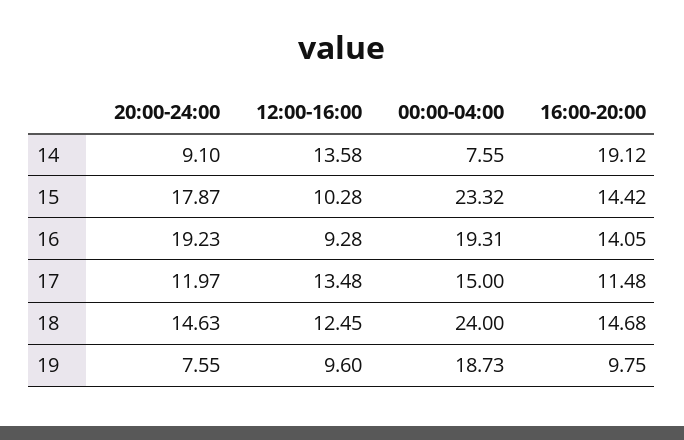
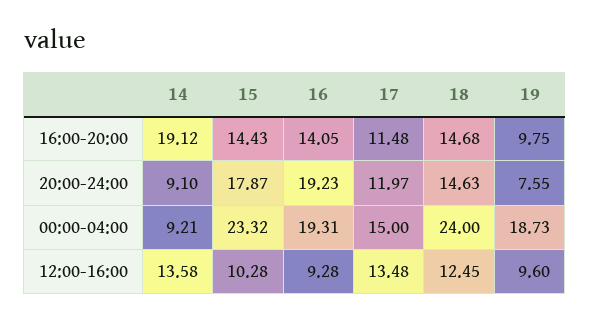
00:00-04:00, 14: 7.55 -> 9.21
16:00-20:00, 15: 14.42 -> 14.43

